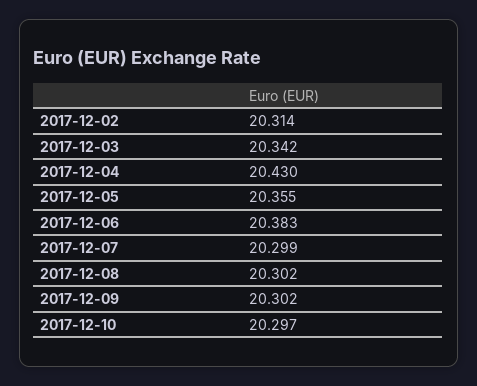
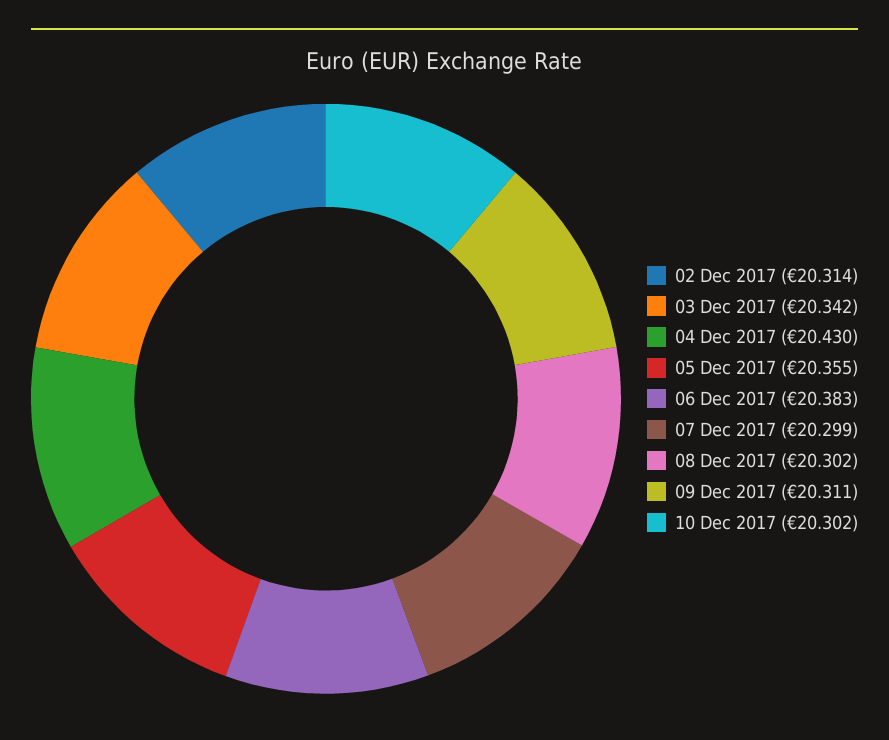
2017-12-09: 20.302 -> 20.311
2017-12-10: 20.297 -> 20.302

